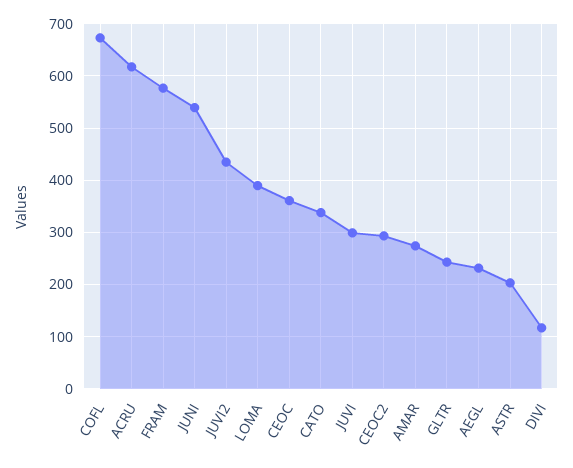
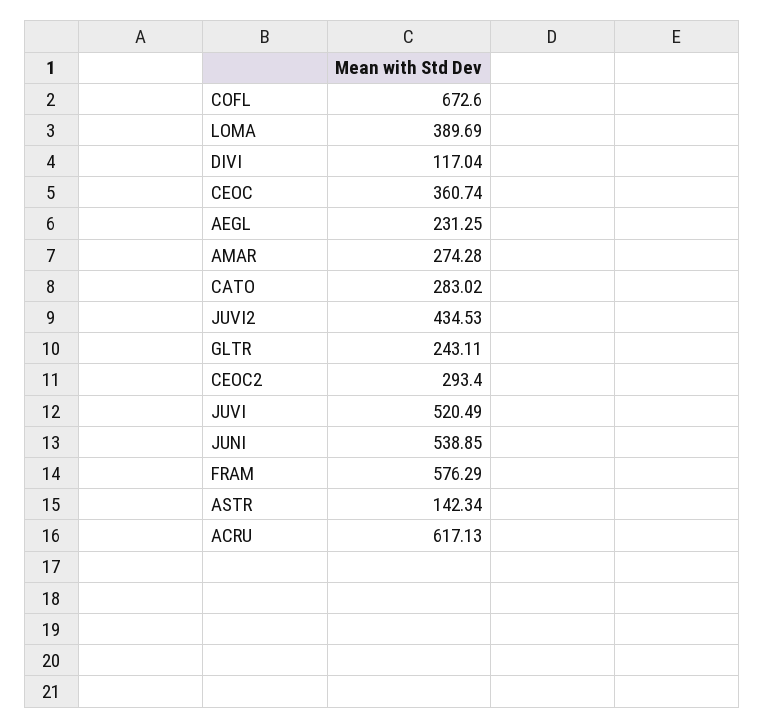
CATO: 340 -> 283.02
JUVI: 300 -> 520.49
ASTR: 200 -> 142.34

